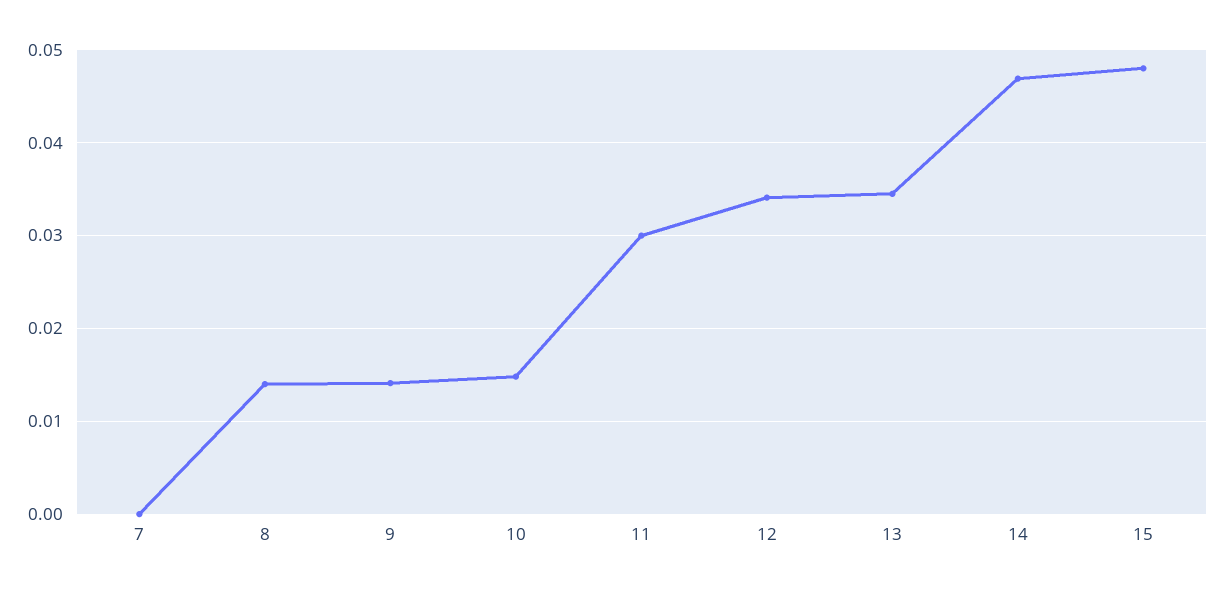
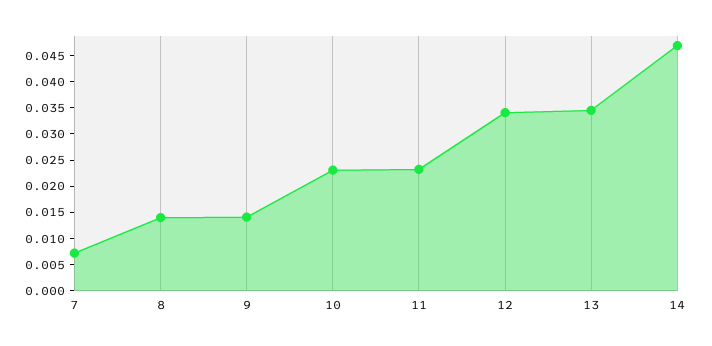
7: 0 -> 0.0075
10: 0.015 -> 0.0225
11: 0.03 -> 0.0225
15: 0.048 -> none

